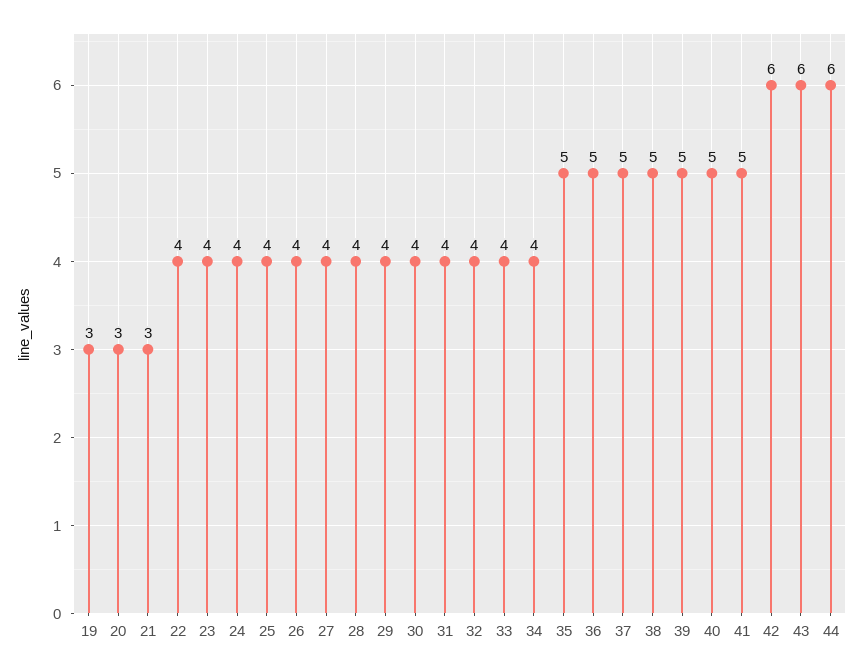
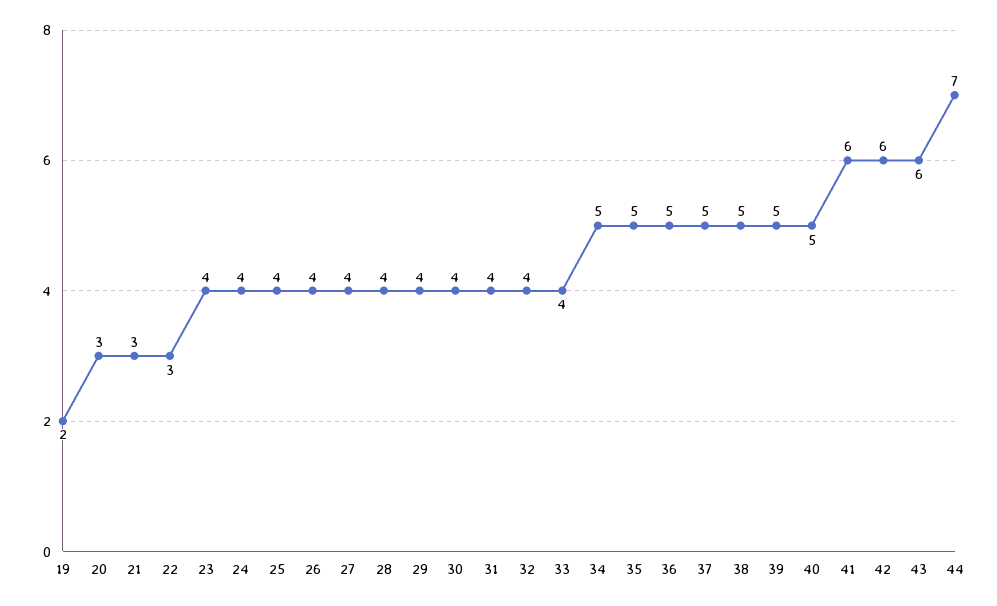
19: 3 -> 2
22: 4 -> 3
34: 4 -> 5
41: 5 -> 6
44: 6 -> 7

